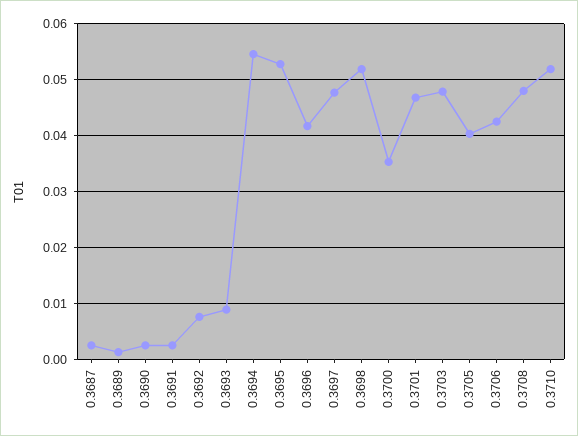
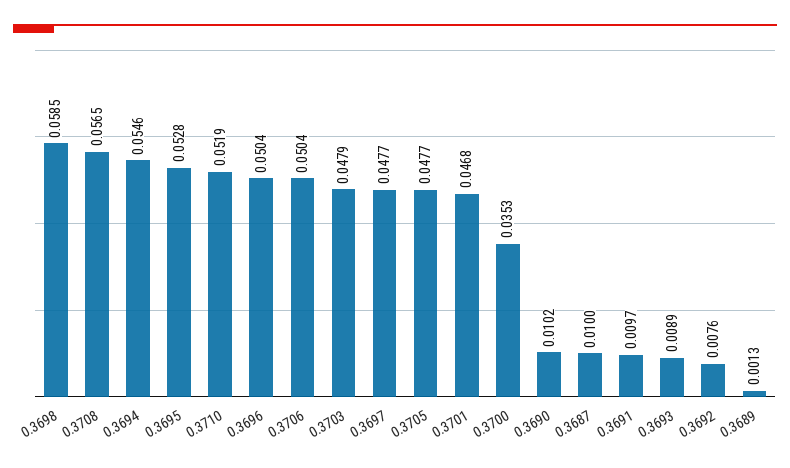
0.3687: 0.002 -> 0.01
0.3690: 0.002 -> 0.0102
0.3691: 0.002 -> 0.0097
0.3696: 0.042 -> 0.0504
0.3698: 0.052 -> 0.0585
0.3705: 0.04 -> 0.0477
0.3706: 0.042 -> 0.0504
0.3708: 0.048 -> 0.0565

